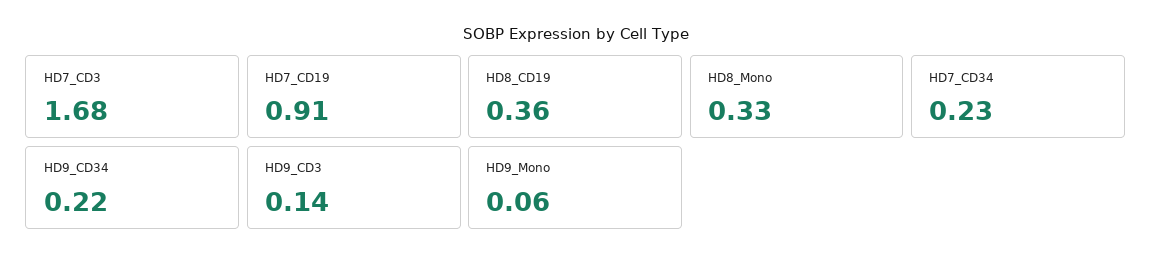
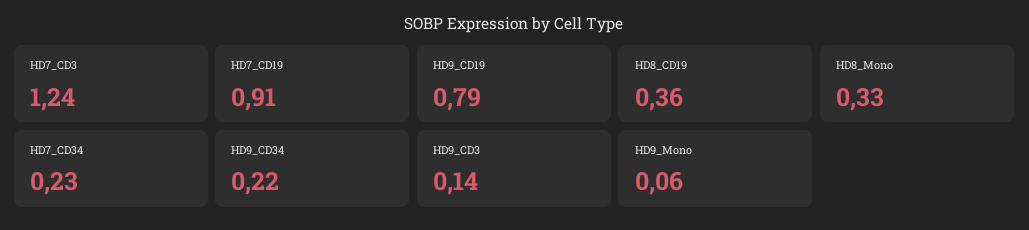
HD7_CD3: 1.68 -> 1.24
HD9_CD19: none -> 0.79

